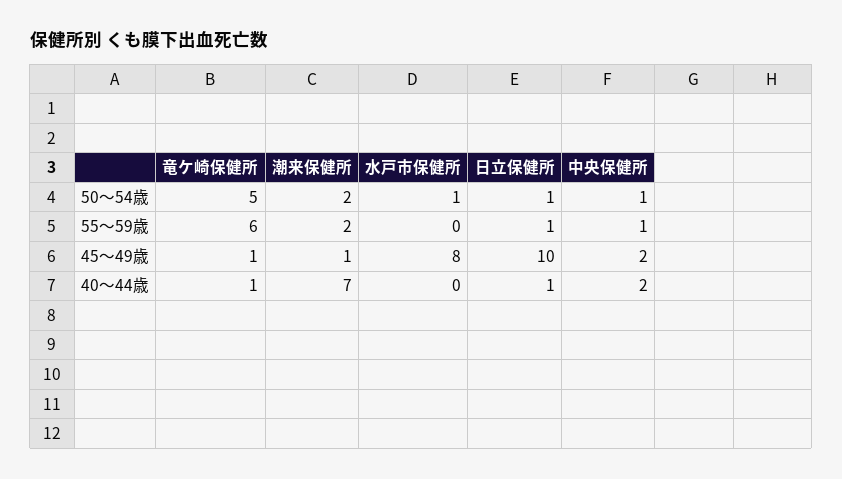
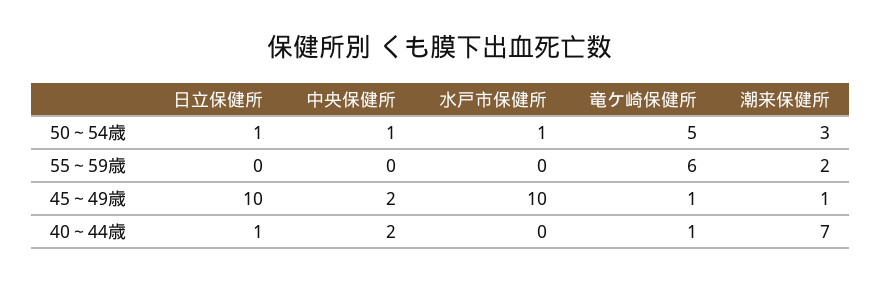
潮来保健所, 50～54歳: 2 -> 3
日立保健所, 55～59歳: 1 -> 0
中央保健所, 55～59歳: 1 -> 0
水戸市保健所, 45～49歳: 8 -> 10

